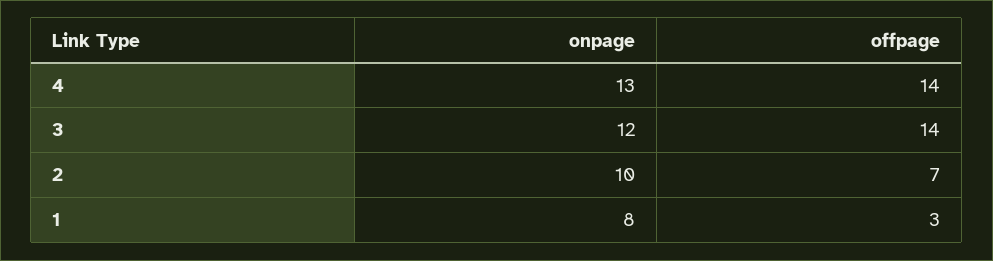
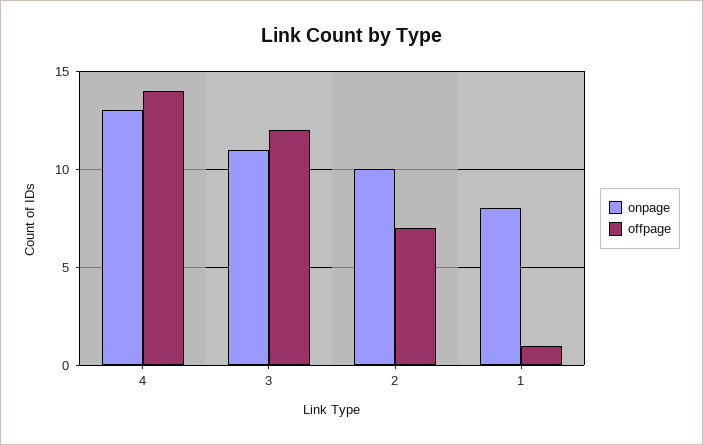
onpage, 3: 12 -> 11
offpage, 3: 14 -> 12
offpage, 1: 3 -> 1

